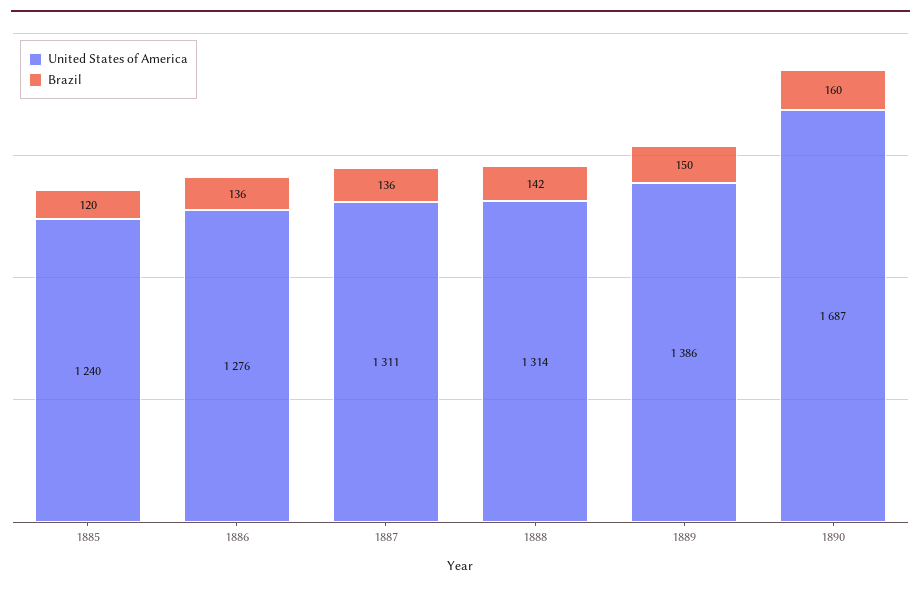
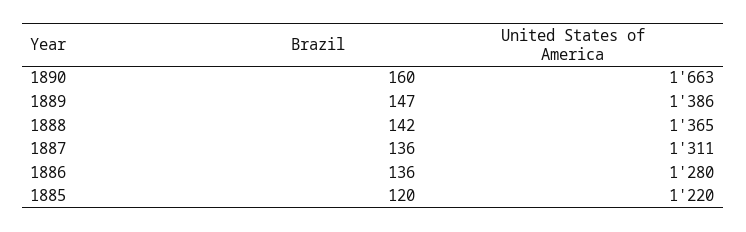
United States of America, 1885: 1240 -> 1220
United States of America, 1886: 1276 -> 1280
United States of America, 1888: 1314 -> 1365
Brazil, 1889: 150 -> 147
United States of America, 1890: 1687 -> 1663

